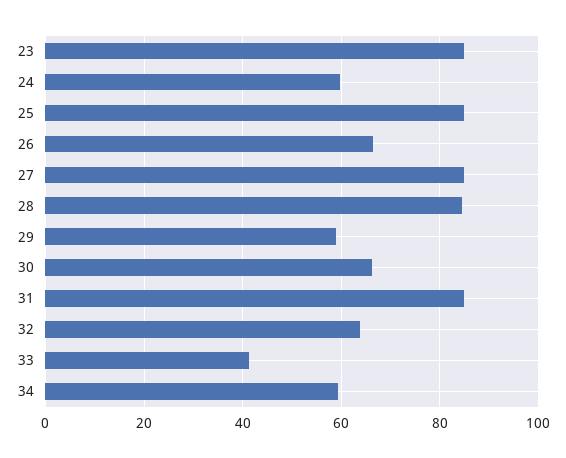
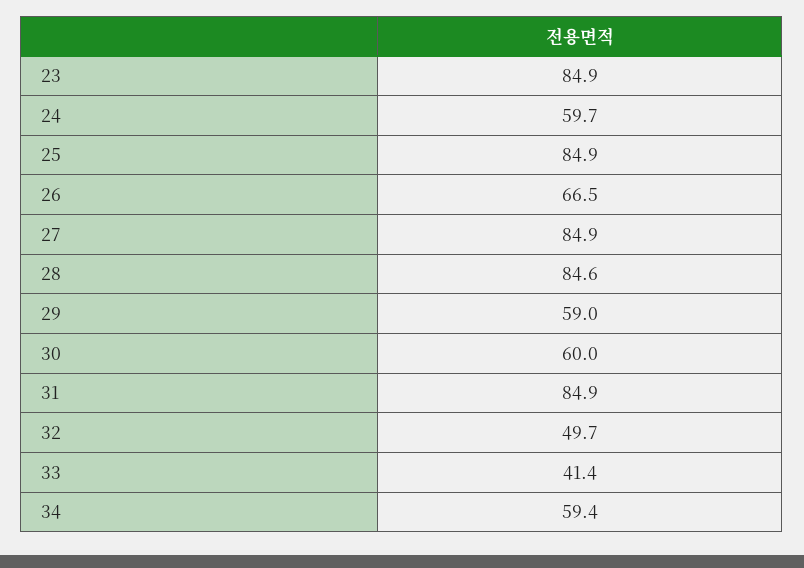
30: 66 -> 60
32: 64 -> 49.7

